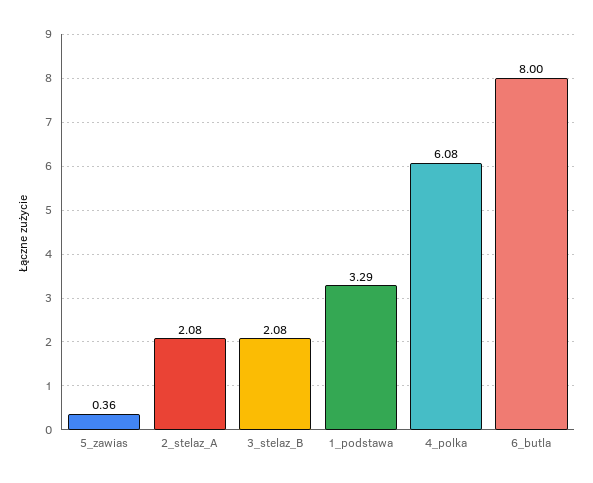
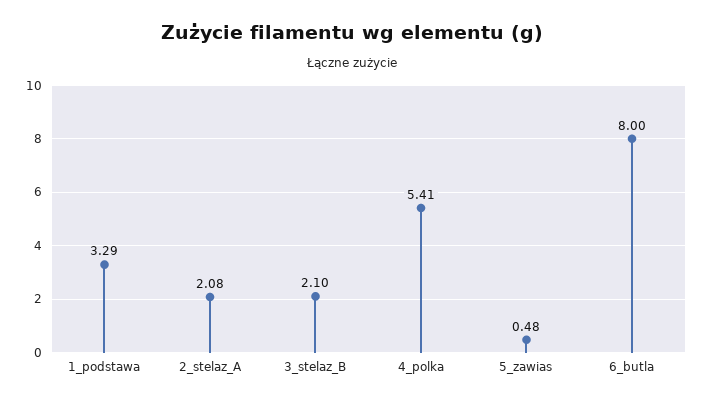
5_zawias: 0.36 -> 0.48
3_stelaz_B: 2.08 -> 2.1
4_polka: 6.08 -> 5.41

